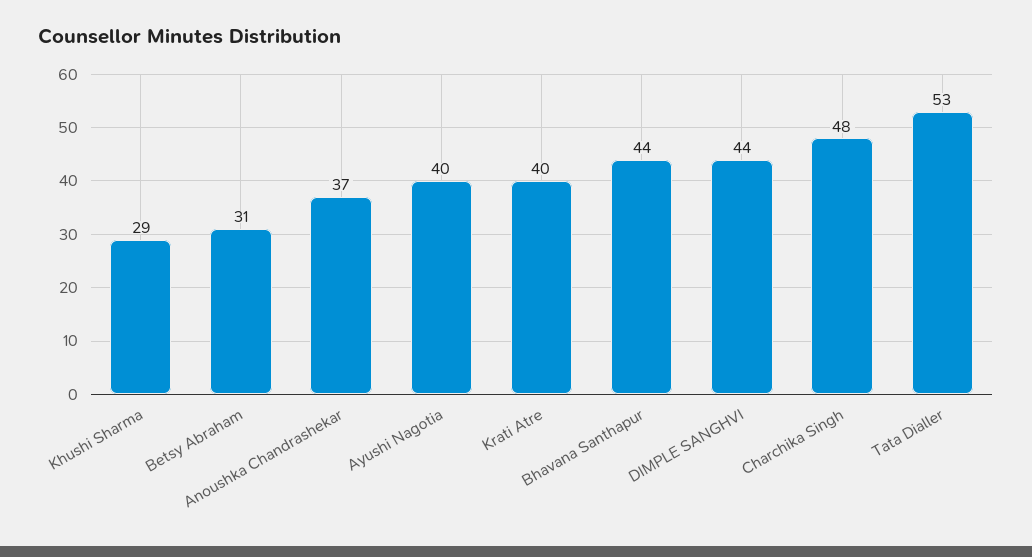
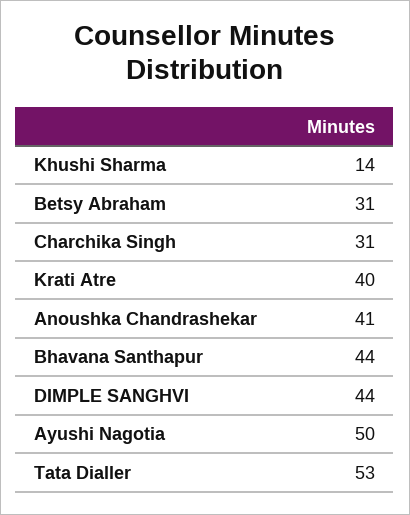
Khushi Sharma: 29 -> 14
Anoushka Chandrashekar: 37 -> 41
Ayushi Nagotia: 40 -> 50
Charchika Singh: 48 -> 31

